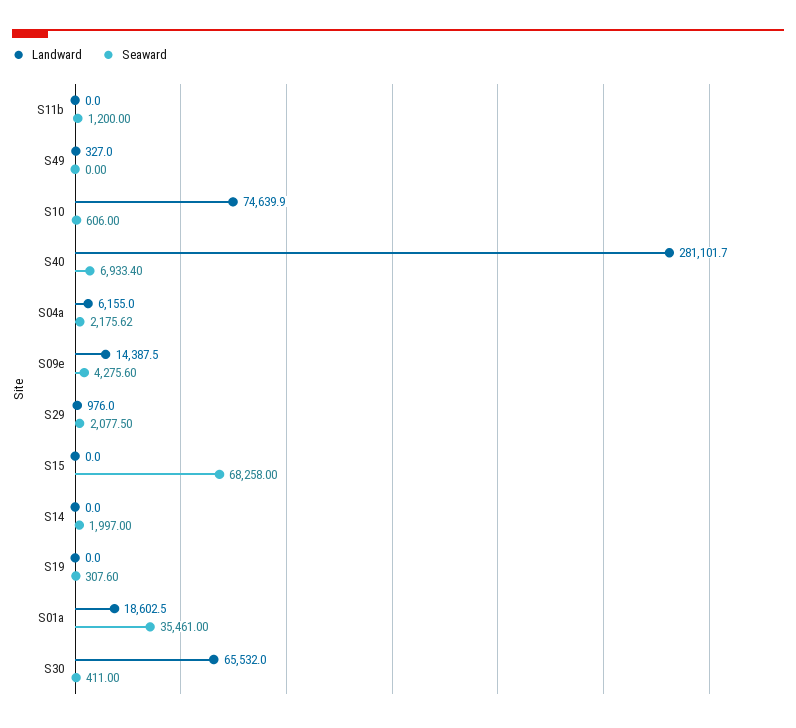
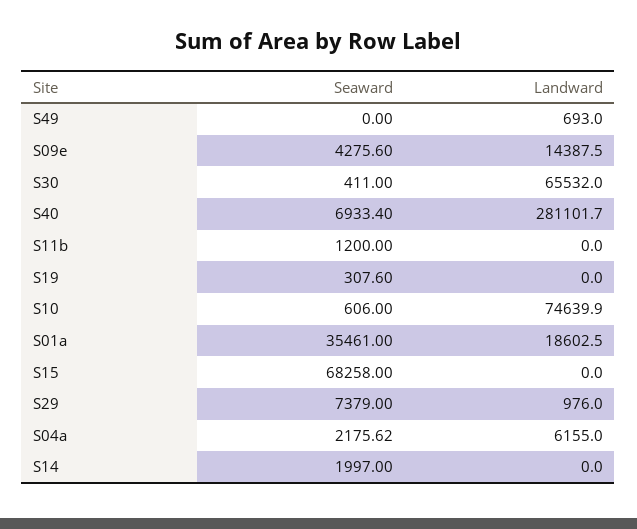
Landward, S49: 327 -> 693
Seaward, S29: 2077.5 -> 7379

